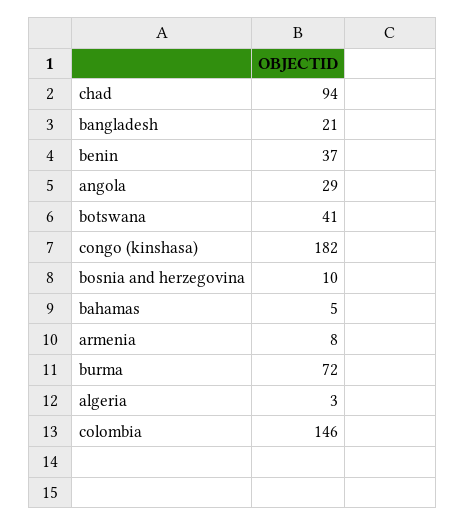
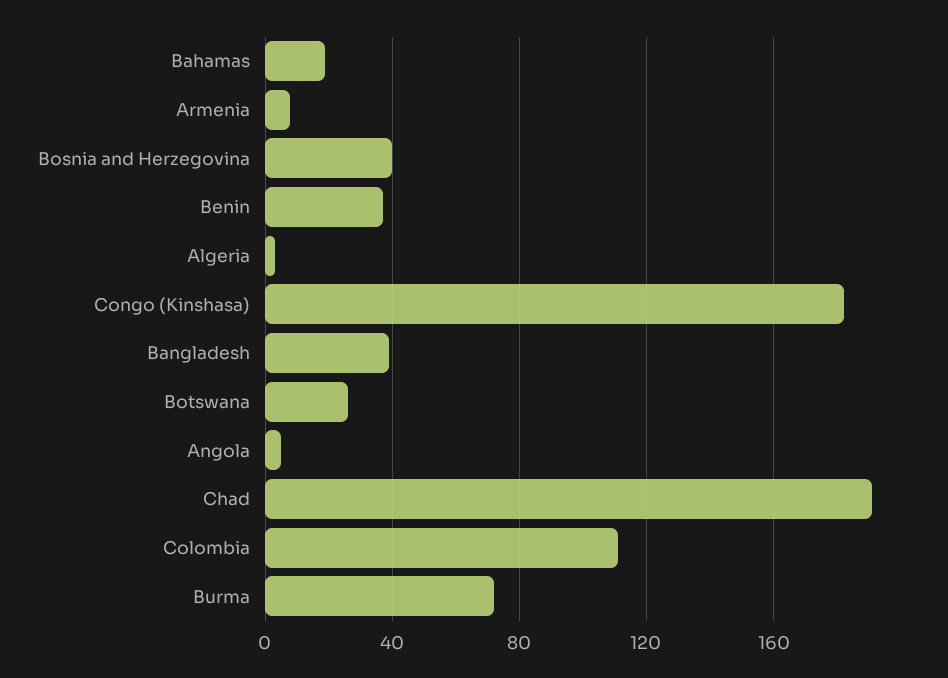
chad: 94 -> 190
bangladesh: 21 -> 40
angola: 29 -> 5
botswana: 41 -> 25
bosnia and herzegovina: 10 -> 40
bahamas: 5 -> 20
colombia: 146 -> 110

